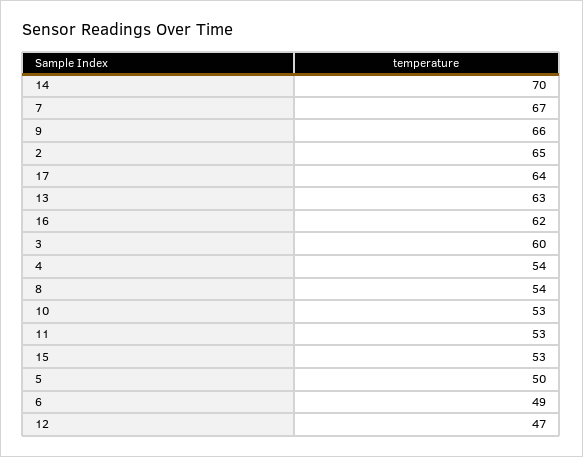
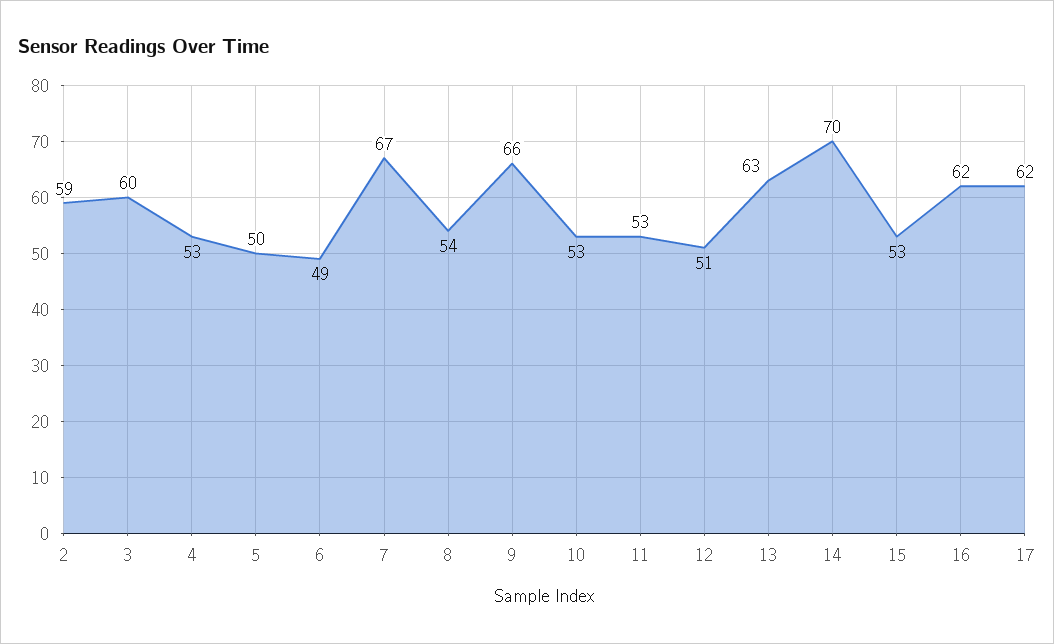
2: 65 -> 59
17: 64 -> 62
4: 54 -> 53
12: 47 -> 51

